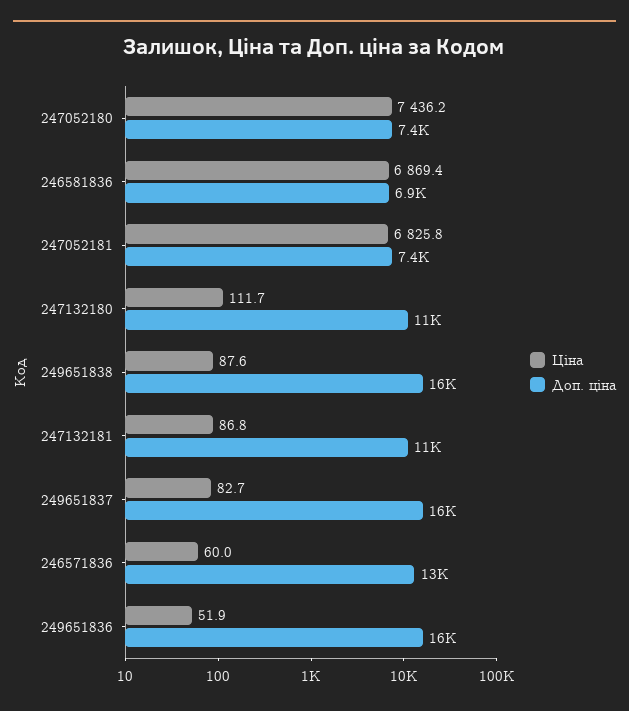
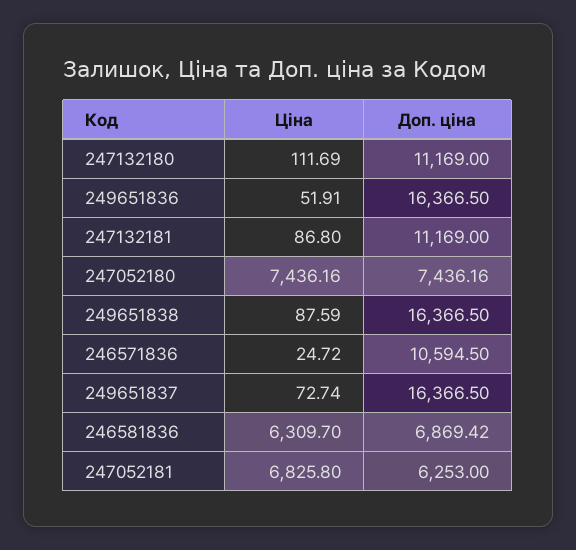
Ціна, 246581836: 6869.4 -> 6309.7
Доп. ціна, 247052181: 7400 -> 6253
Ціна, 249651837: 82.7 -> 72.74
Ціна, 246571836: 60 -> 24.72
Доп. ціна, 246571836: 13000 -> 10594.5

